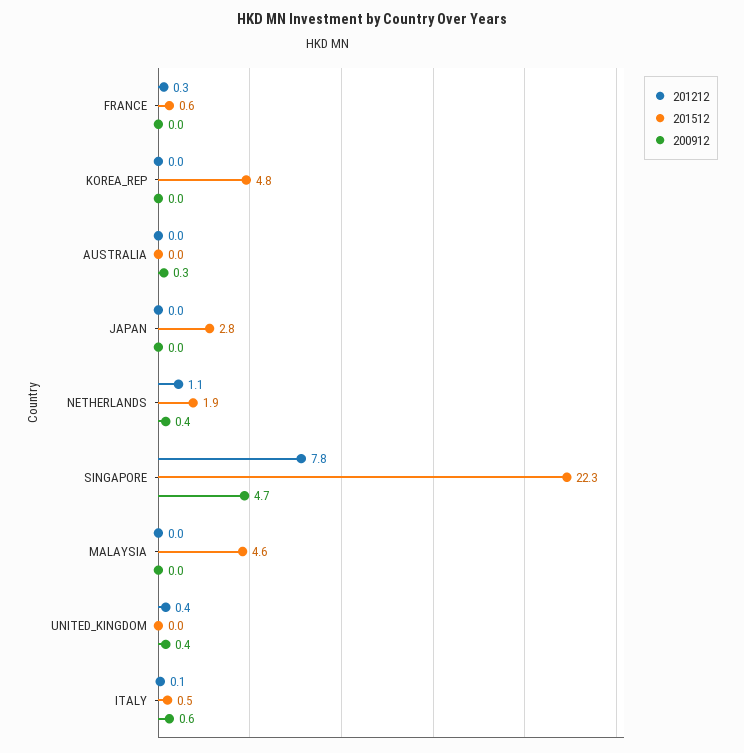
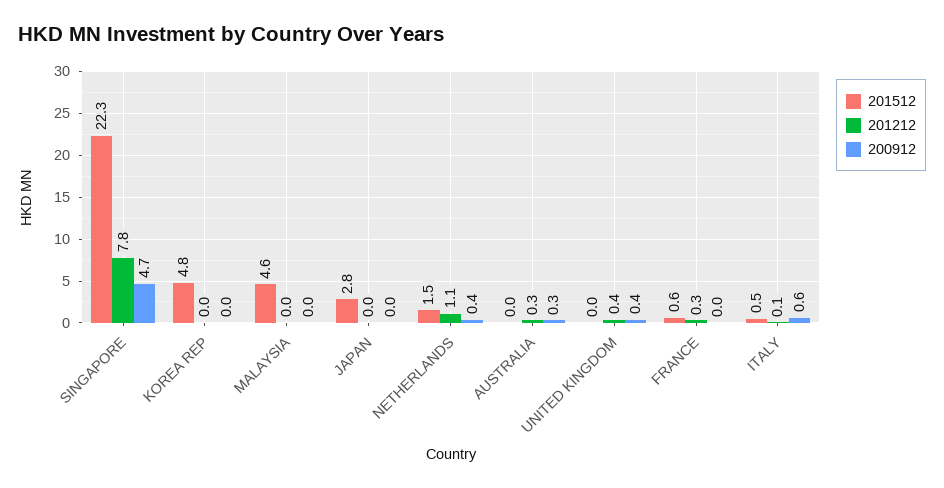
201212, AUSTRALIA: 0 -> 0.3
201512, NETHERLANDS: 1.9 -> 1.5

